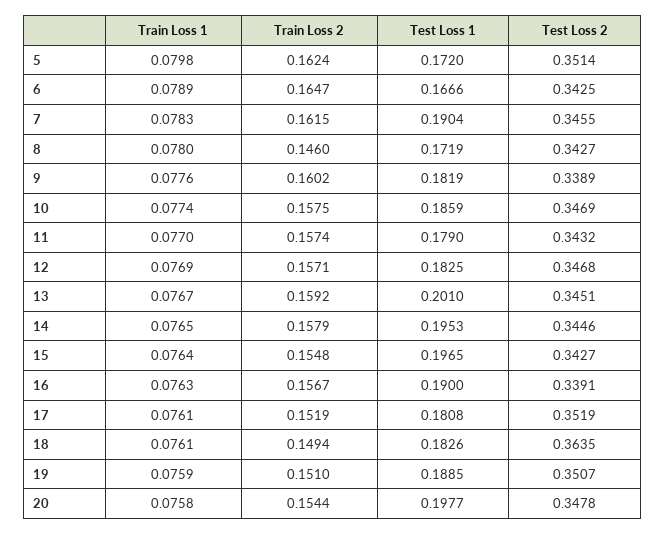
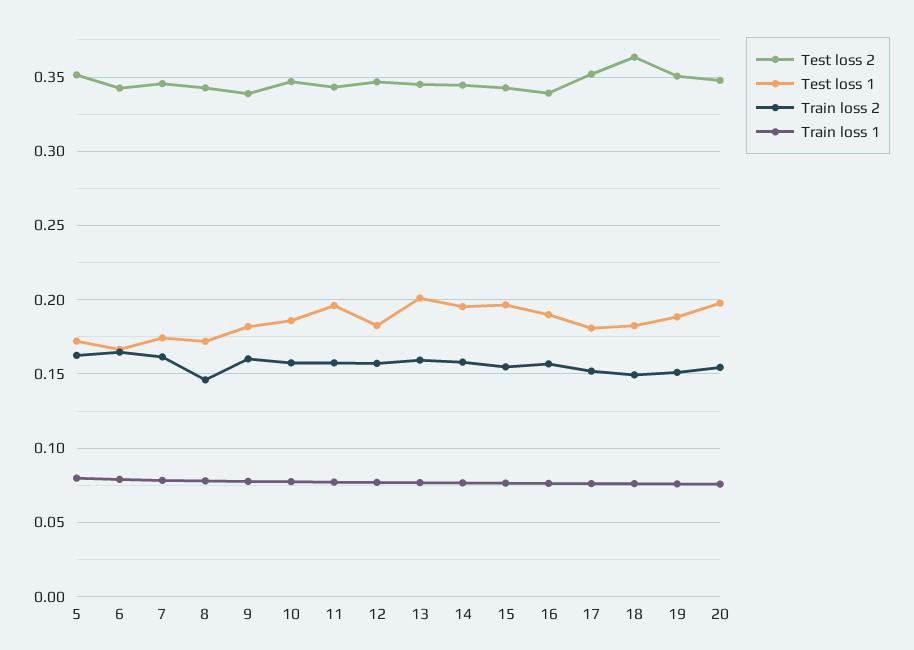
Test Loss 1, 7: 0.1904 -> 0.175
Test Loss 1, 11: 0.179 -> 0.195

